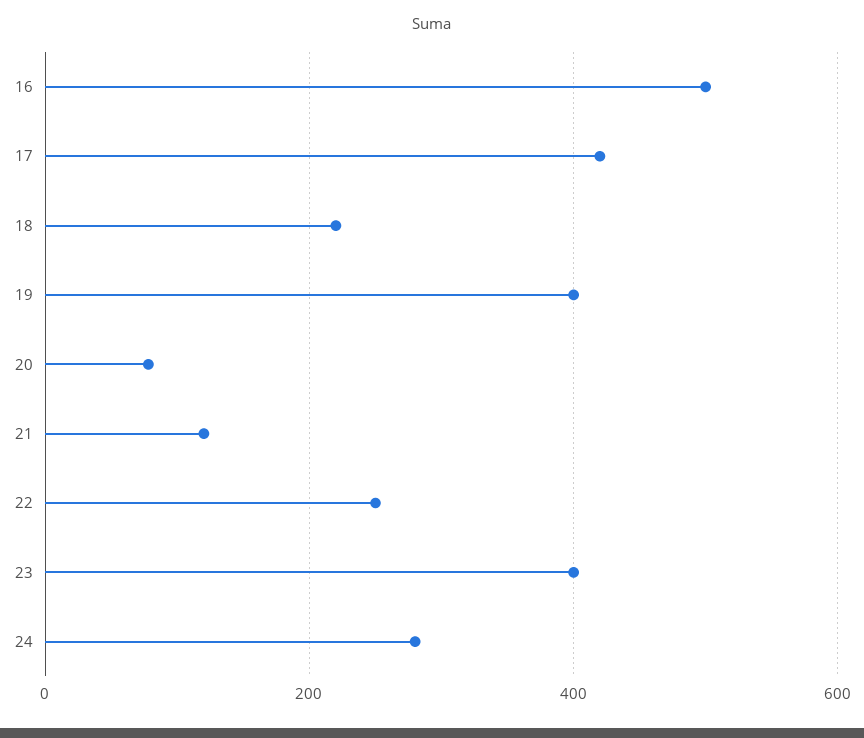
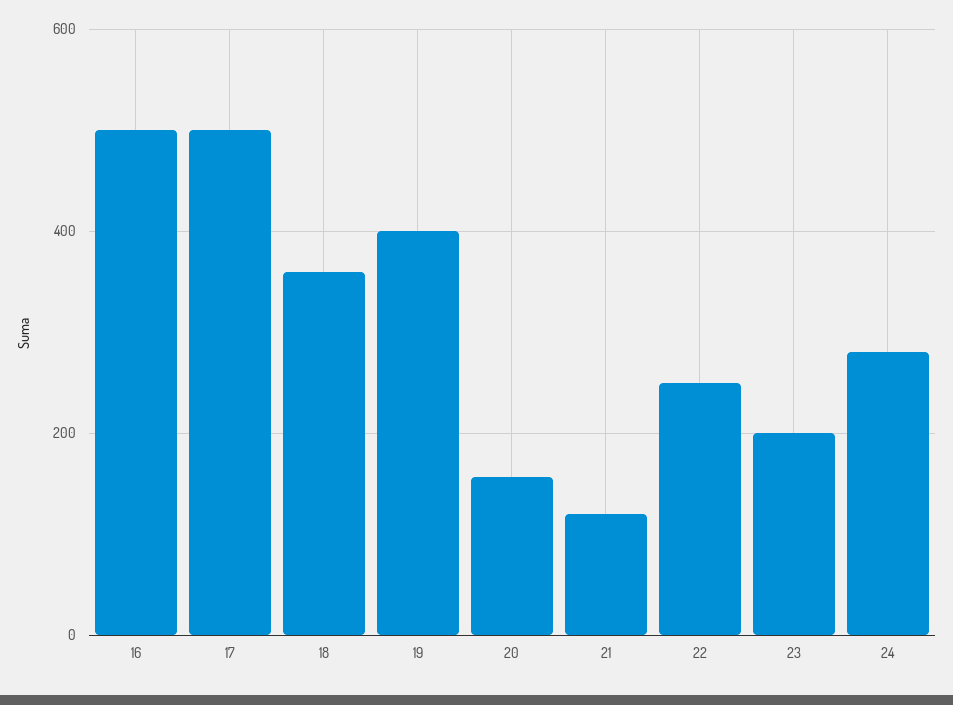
17: 420 -> 500
18: 220 -> 360
20: 80 -> 160
23: 400 -> 200

